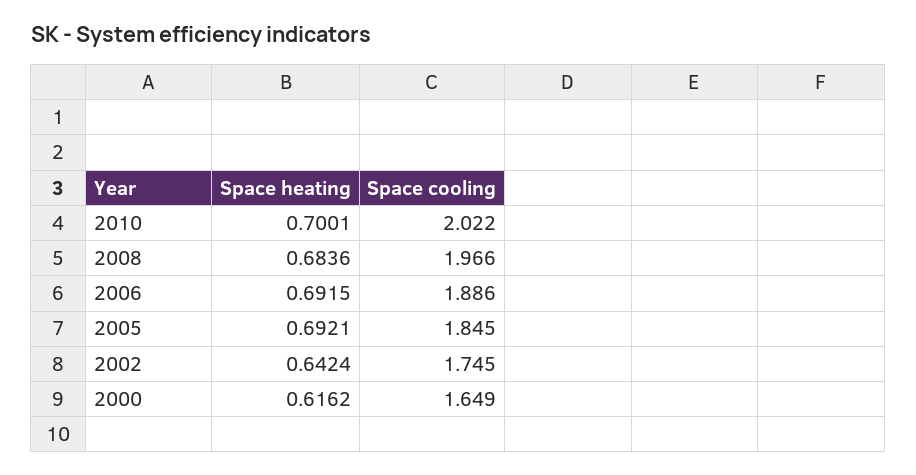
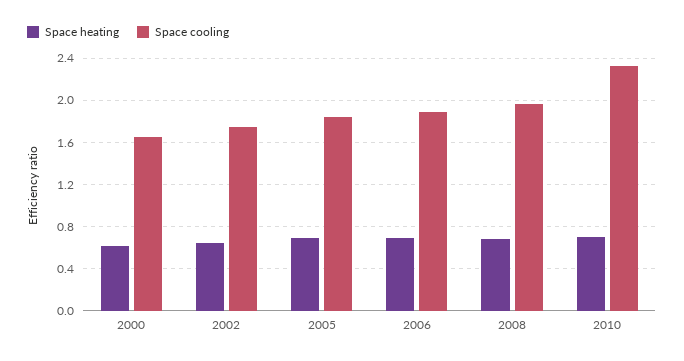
Space cooling, 2010: 2.022 -> 2.3

